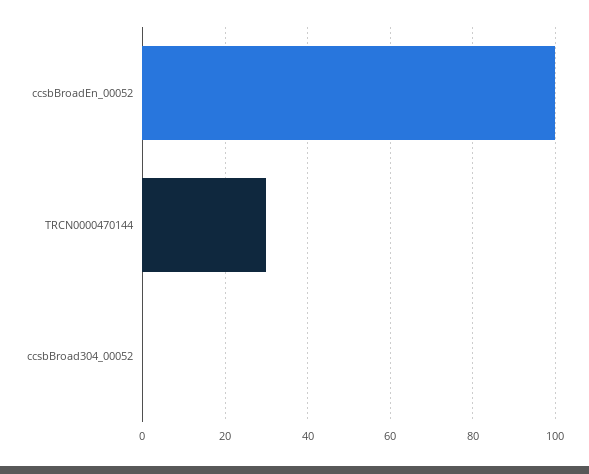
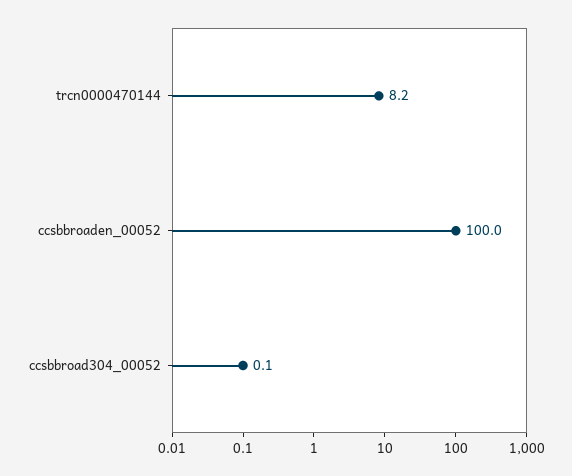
TRCN0000470144: 30 -> 8.2

